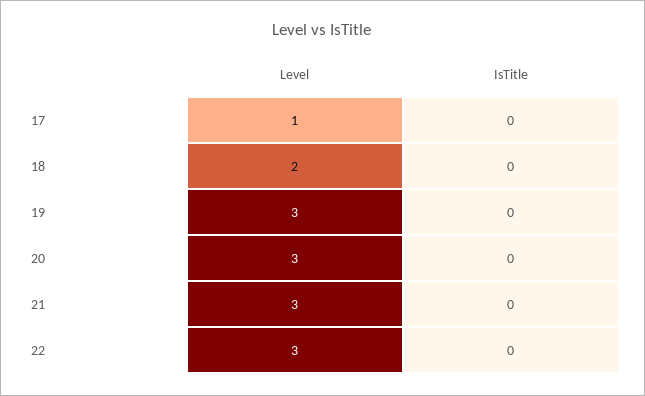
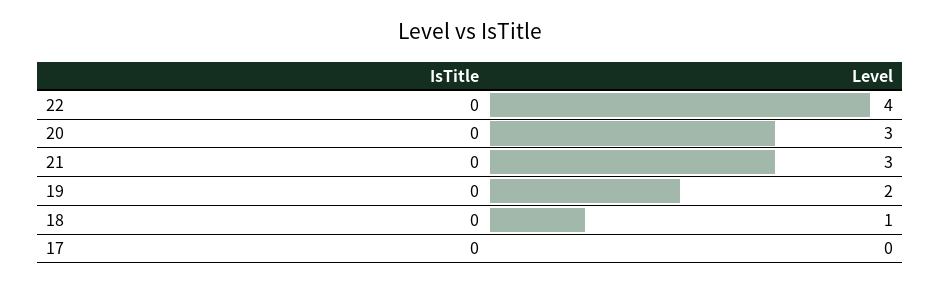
Level, 17: 1 -> 0
Level, 18: 2 -> 1
Level, 19: 3 -> 2
Level, 22: 3 -> 4

